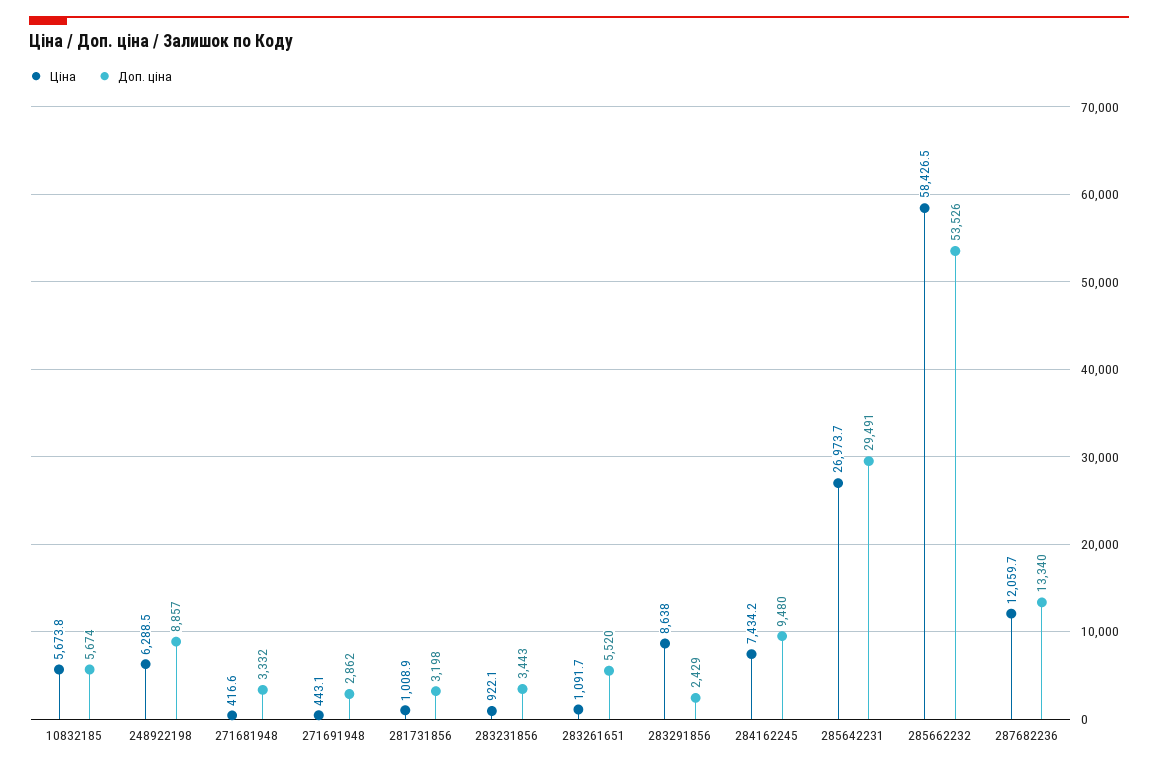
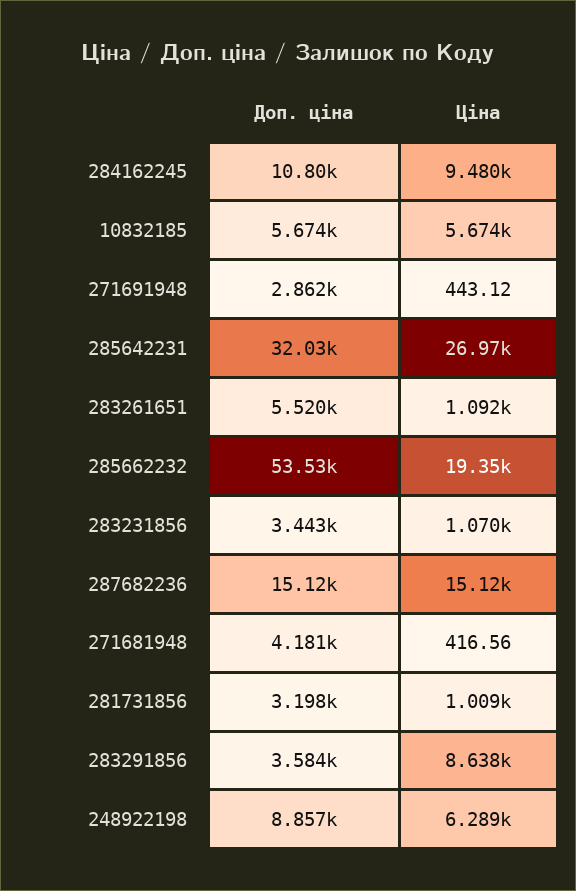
Доп. ціна, 271681948: 3332 -> 4181
Ціна, 283231856: 922.1 -> 1070
Доп. ціна, 283291856: 2429 -> 3584
Ціна, 284162245: 7434.2 -> 9480
Доп. ціна, 284162245: 9480 -> 10800
Доп. ціна, 285642231: 29491 -> 32030
Ціна, 285662232: 58426.5 -> 19350
Ціна, 287682236: 12059.7 -> 15120
Доп. ціна, 287682236: 13340 -> 15120

